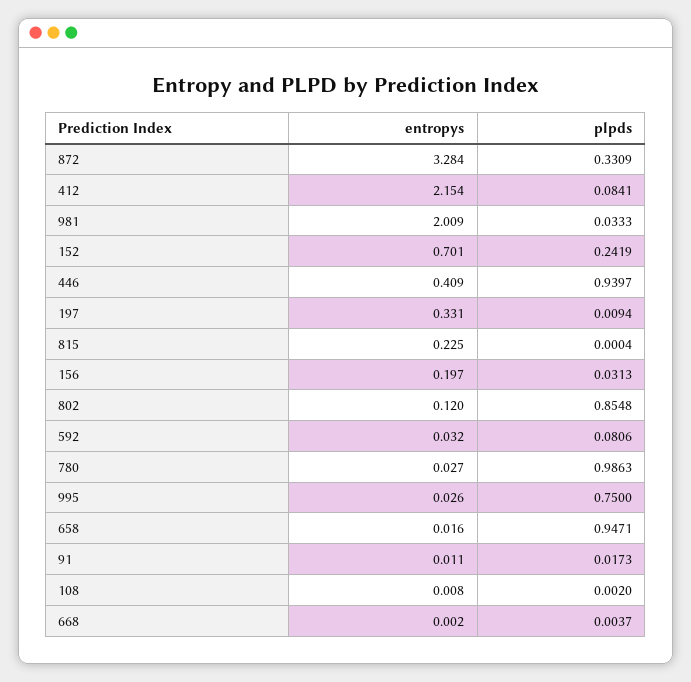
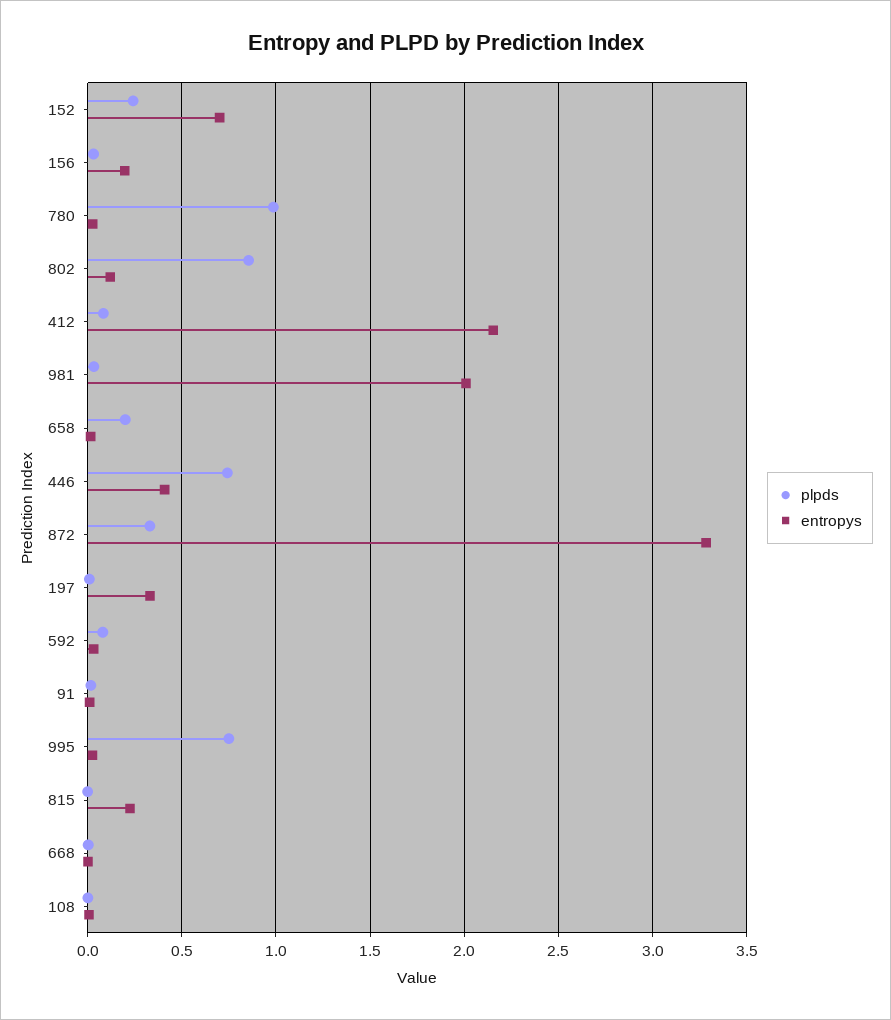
plpds, 446: 0.9397 -> 0.75
plpds, 658: 0.9471 -> 0.2

